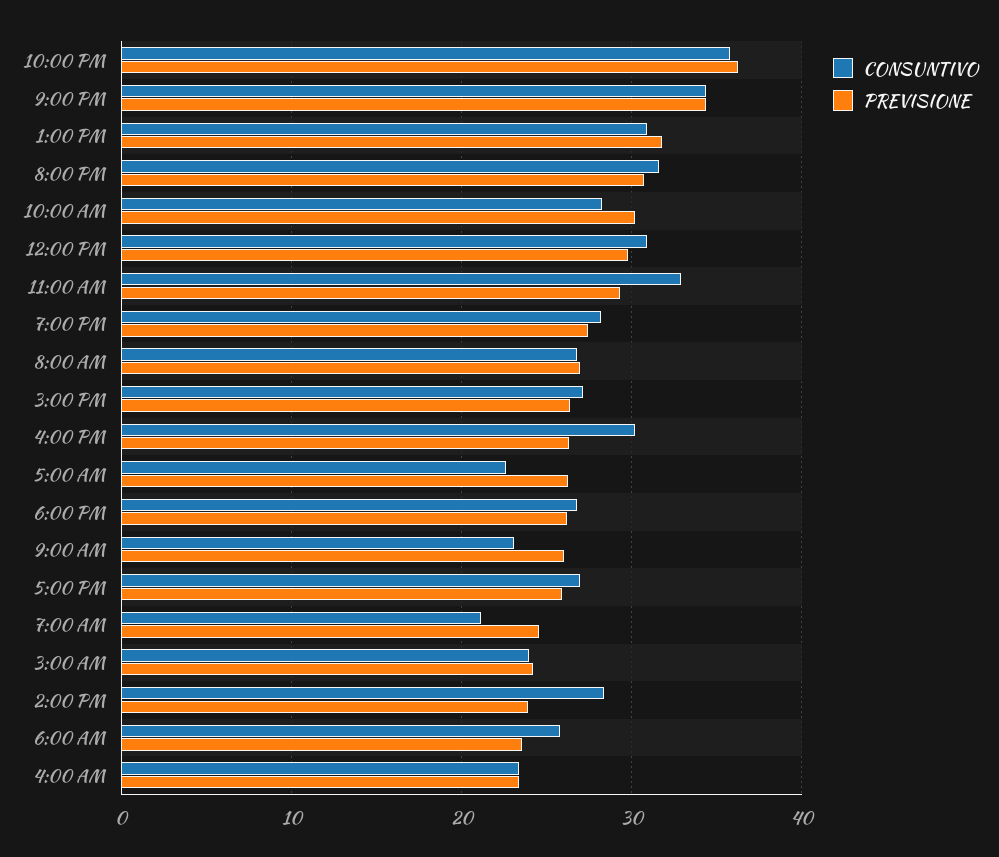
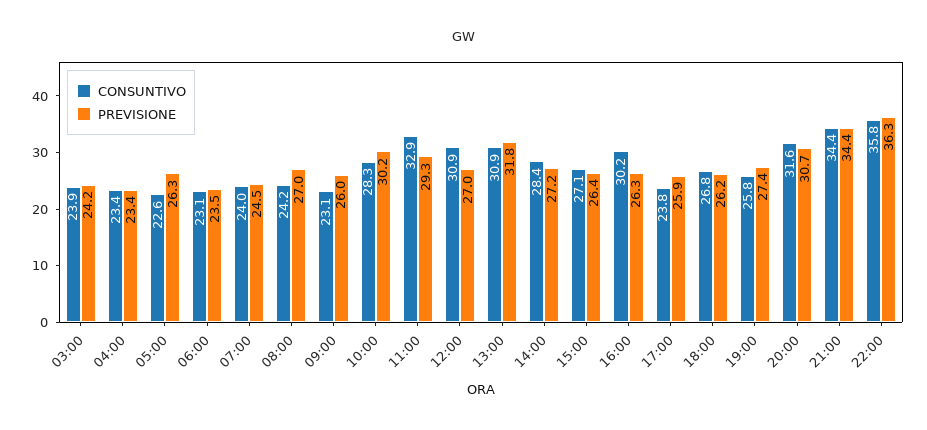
PREVISIONE, 12:00 PM: 30 -> 27
CONSUNTIVO, 7:00 PM: 28 -> 25.8
CONSUNTIVO, 8:00 AM: 27 -> 24.2
CONSUNTIVO, 5:00 PM: 27 -> 23.8
CONSUNTIVO, 7:00 AM: 21 -> 24
PREVISIONE, 2:00 PM: 24 -> 27.2
CONSUNTIVO, 6:00 AM: 26 -> 23.1

